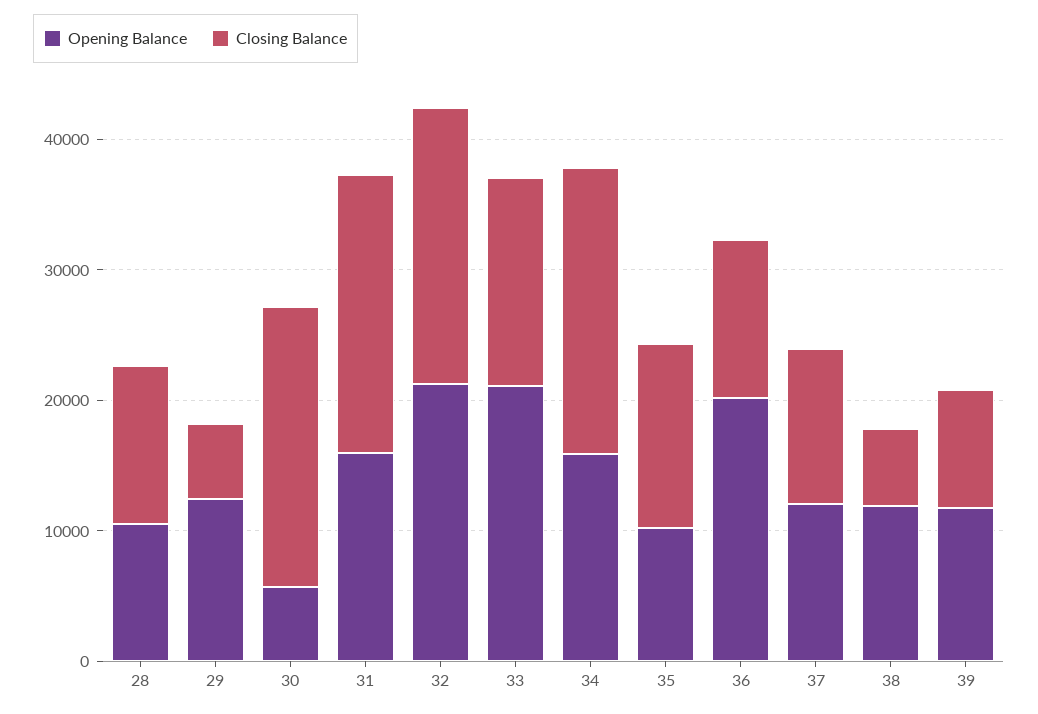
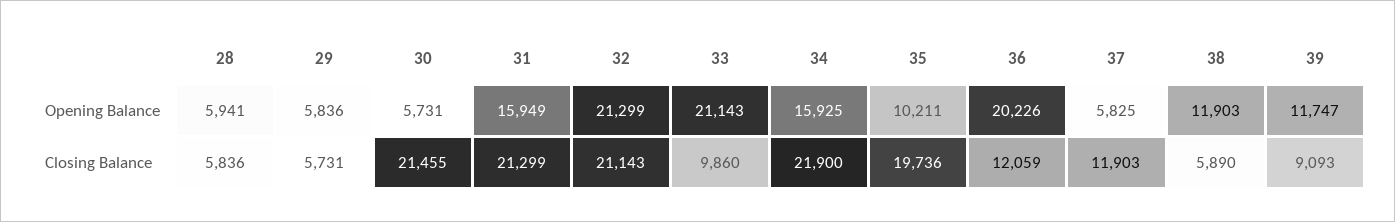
Opening Balance, 28: 10000 -> 5941
Closing Balance, 28: 12000 -> 5836
Opening Balance, 29: 12000 -> 5836
Closing Balance, 33: 16000 -> 9860
Closing Balance, 35: 14000 -> 19736
Opening Balance, 37: 12000 -> 5825

